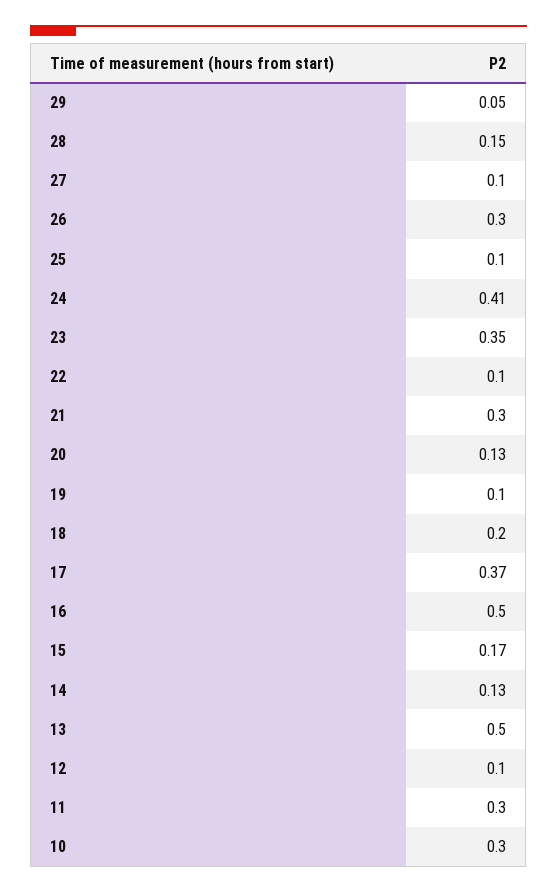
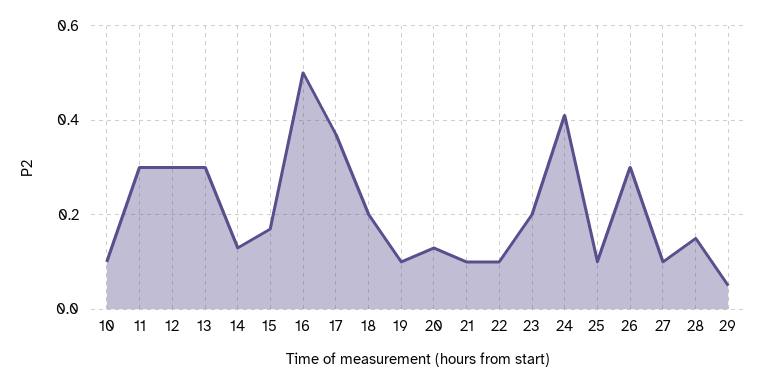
23: 0.35 -> 0.2
21: 0.3 -> 0.1
13: 0.5 -> 0.3
12: 0.1 -> 0.3
10: 0.3 -> 0.1

